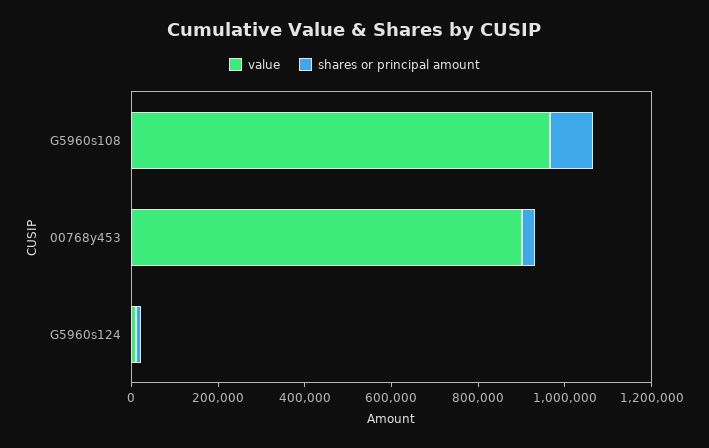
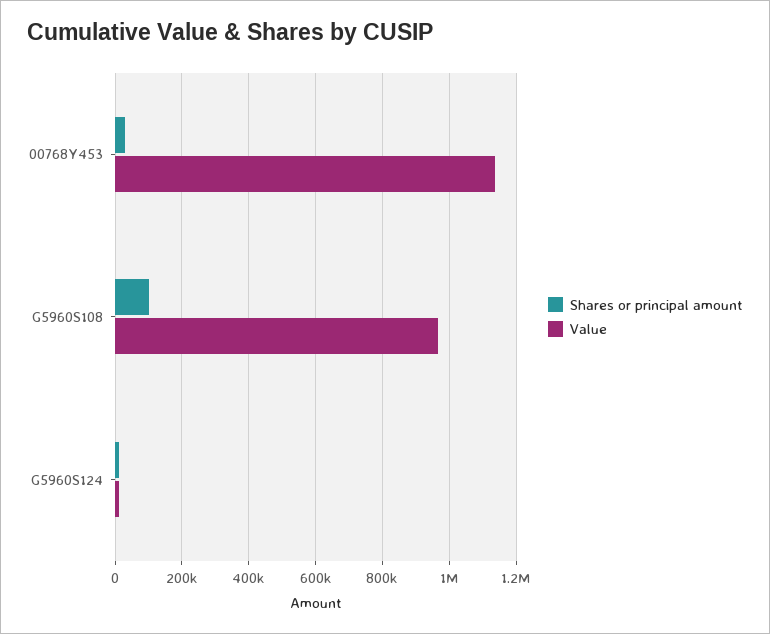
value, 00768y453: 900000 -> 1140000

